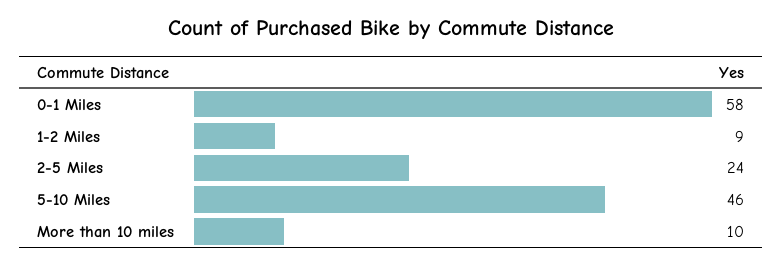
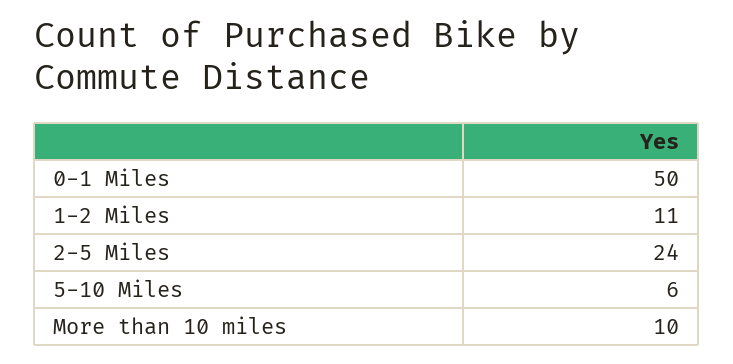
0-1 Miles: 58 -> 50
1-2 Miles: 9 -> 11
5-10 Miles: 46 -> 6

